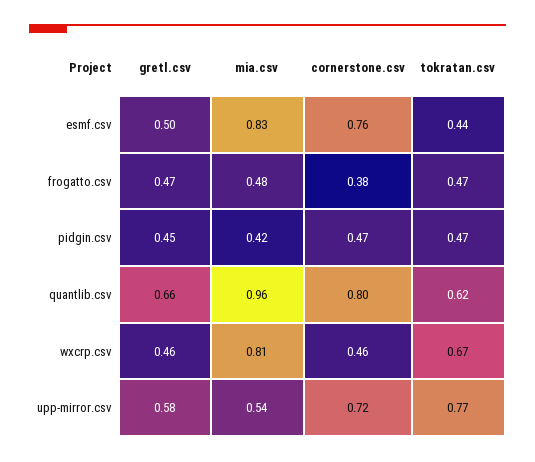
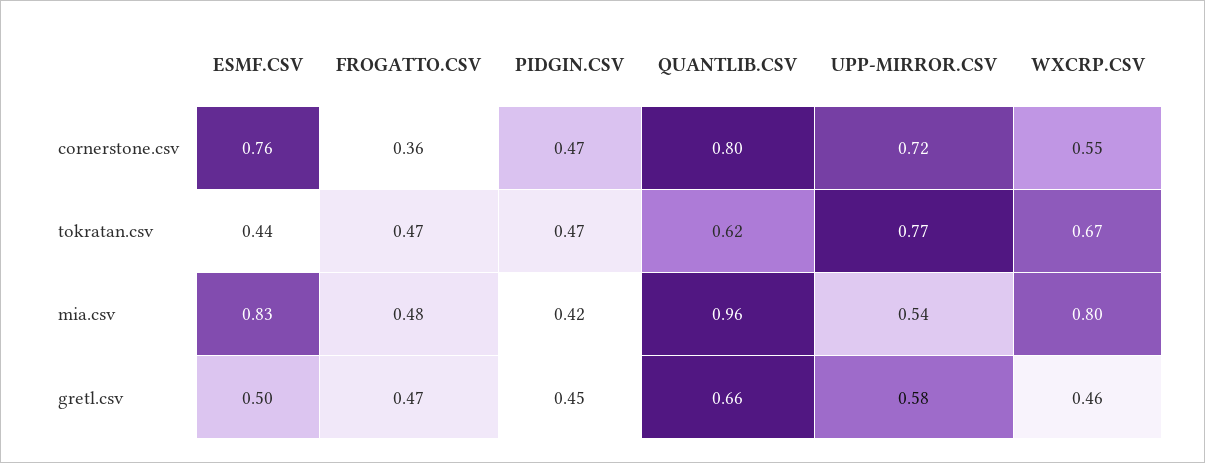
cornerstone.csv, frogatto.csv: 0.38 -> 0.36
mia.csv, wxcrp.csv: 0.81 -> 0.8
cornerstone.csv, wxcrp.csv: 0.46 -> 0.55

